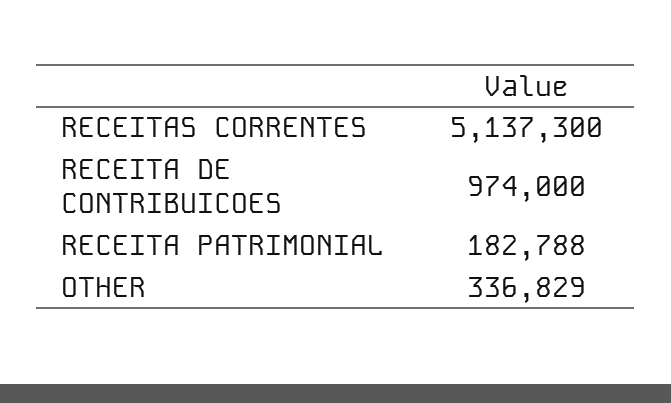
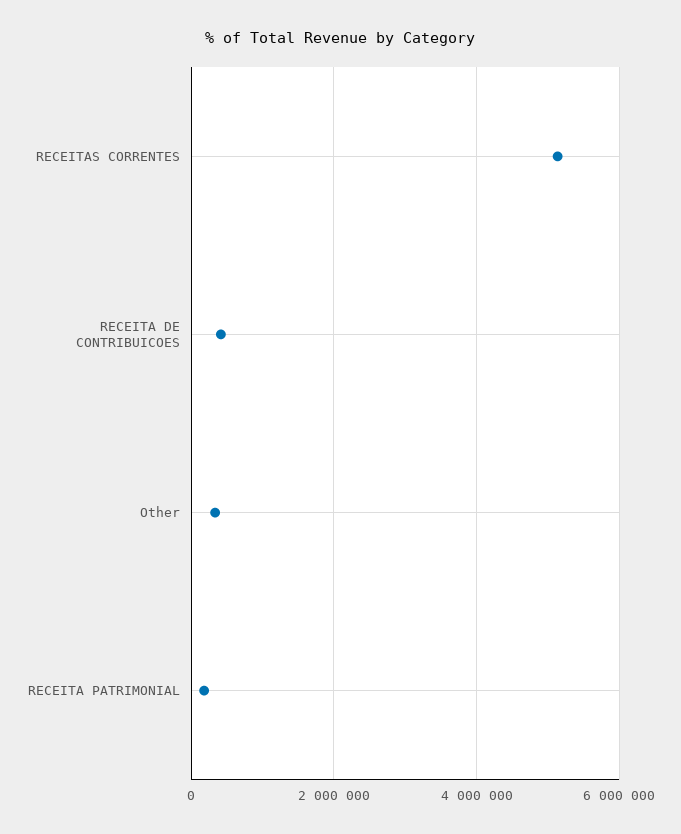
RECEITA DE CONTRIBUICOES: 974000 -> 400000

